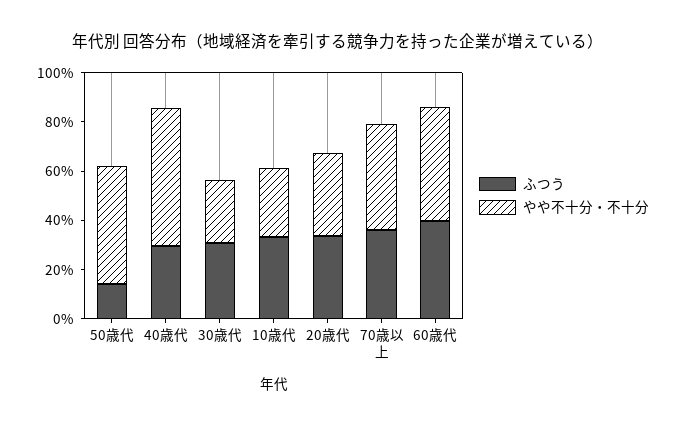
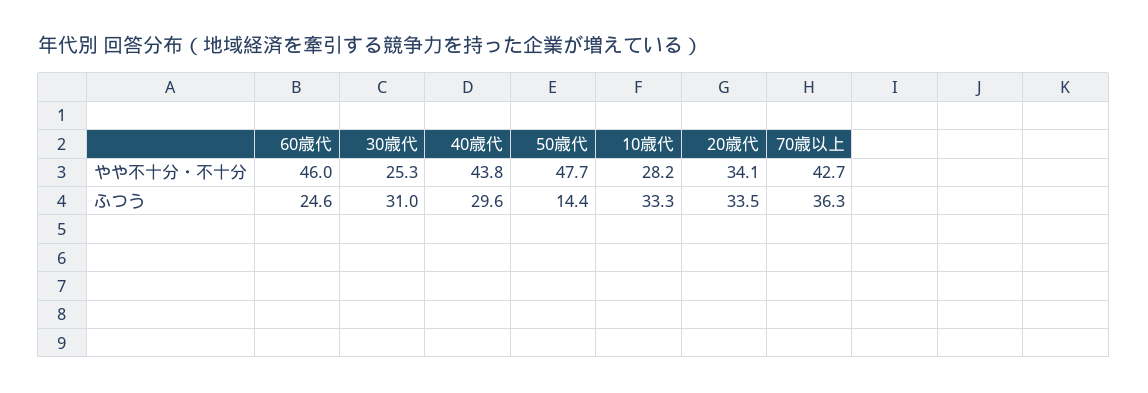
やや不十分・不十分, 40歳代: 55 -> 43.8
ふつう, 60歳代: 40 -> 24.6

